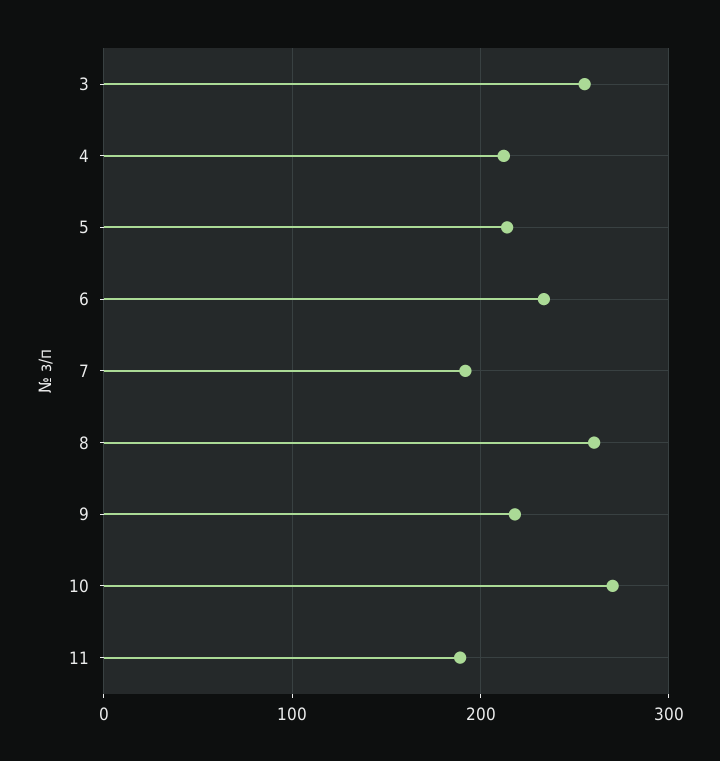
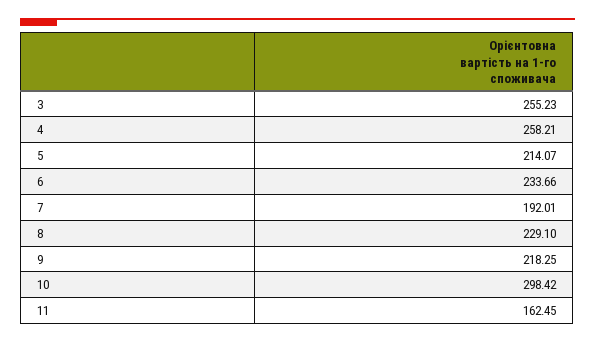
4: 210 -> 258.21
8: 260 -> 229.1
10: 270 -> 298.42
11: 190 -> 162.45

